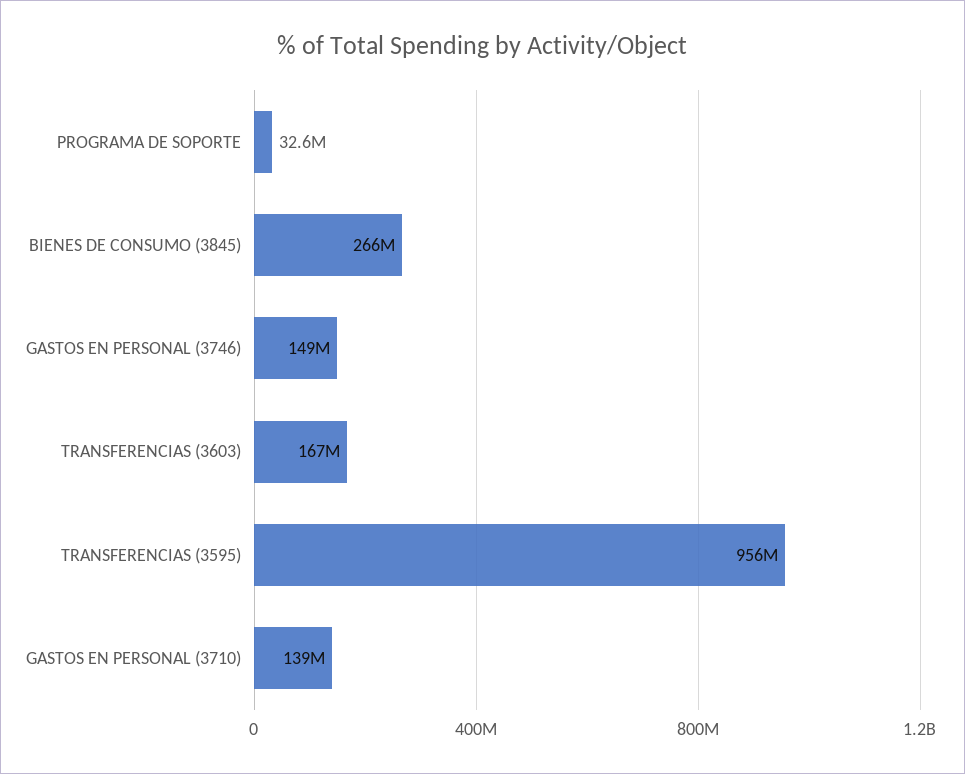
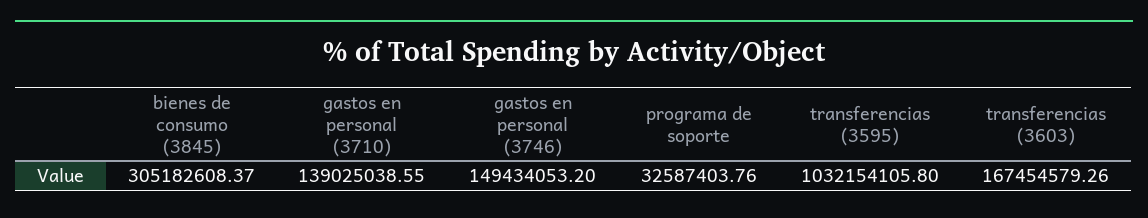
BIENES DE CONSUMO (3845): 266000000 -> 305182608.37
TRANSFERENCIAS (3595): 956000000 -> 1032154105.8

